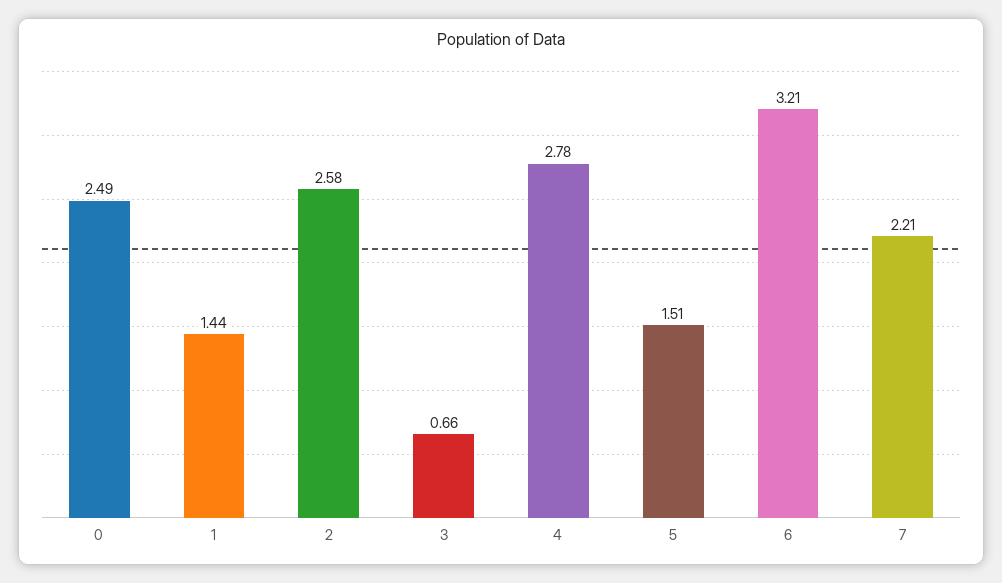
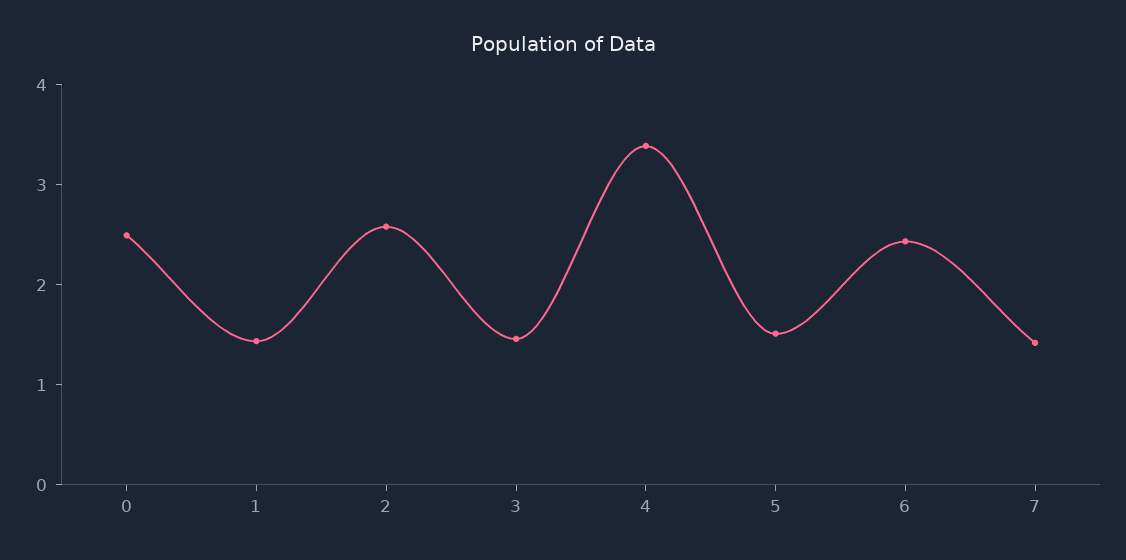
3: 0.66 -> 1.4
4: 2.78 -> 3.4
6: 3.21 -> 2.4
7: 2.21 -> 1.4

